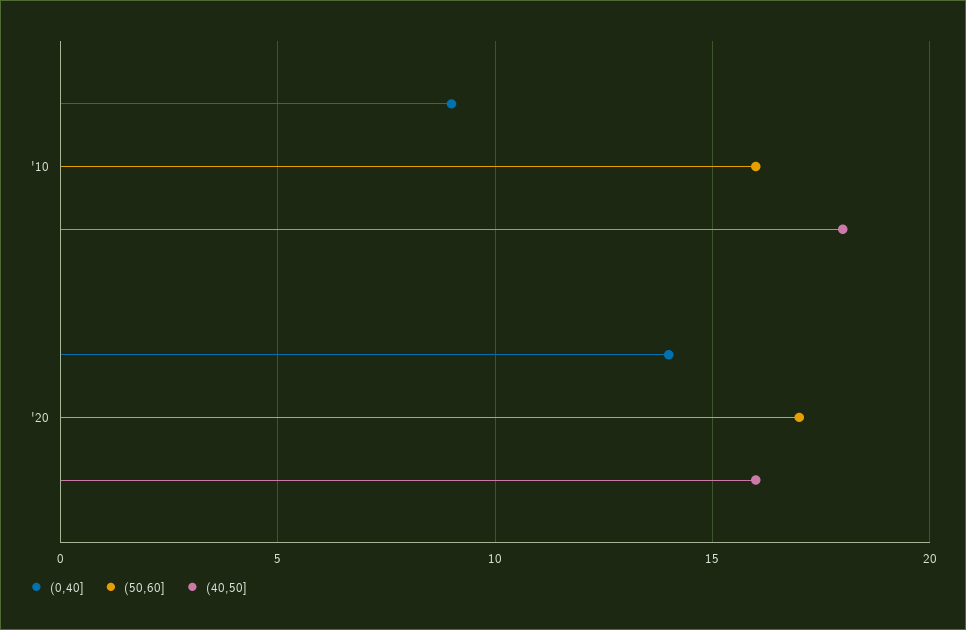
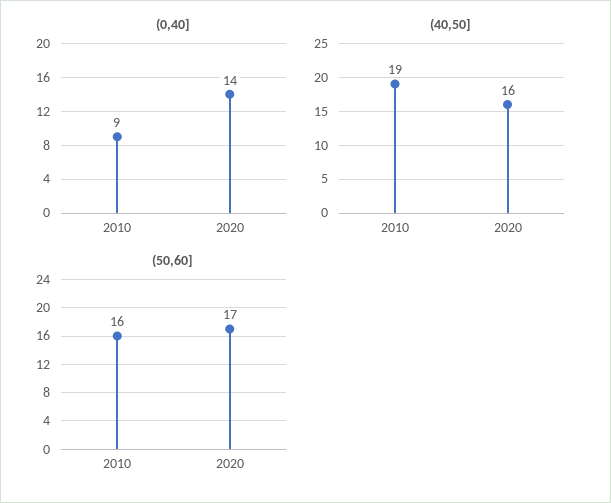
(40,50], '10: 18 -> 19

